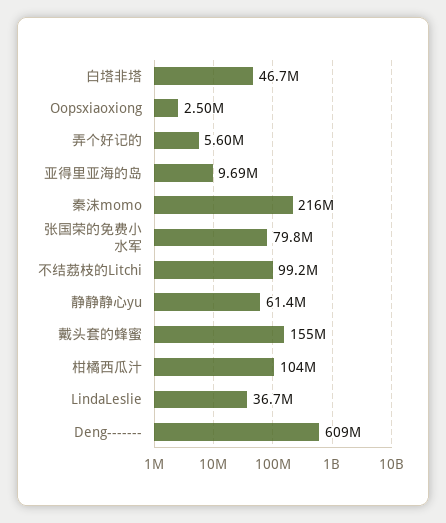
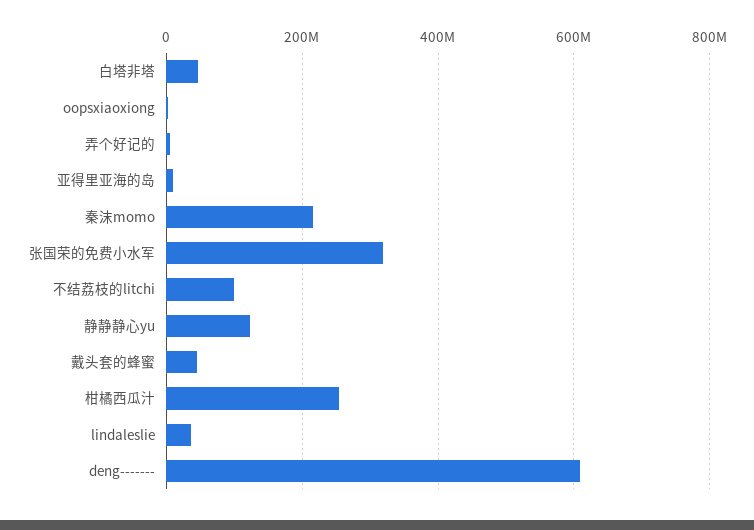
张国荣的免费小水军: 79800000 -> 320000000
静静静心yu: 61400000 -> 120000000
戴头套的蜂蜜: 155000000 -> 40000000
柑橘西瓜汁: 104000000 -> 260000000

